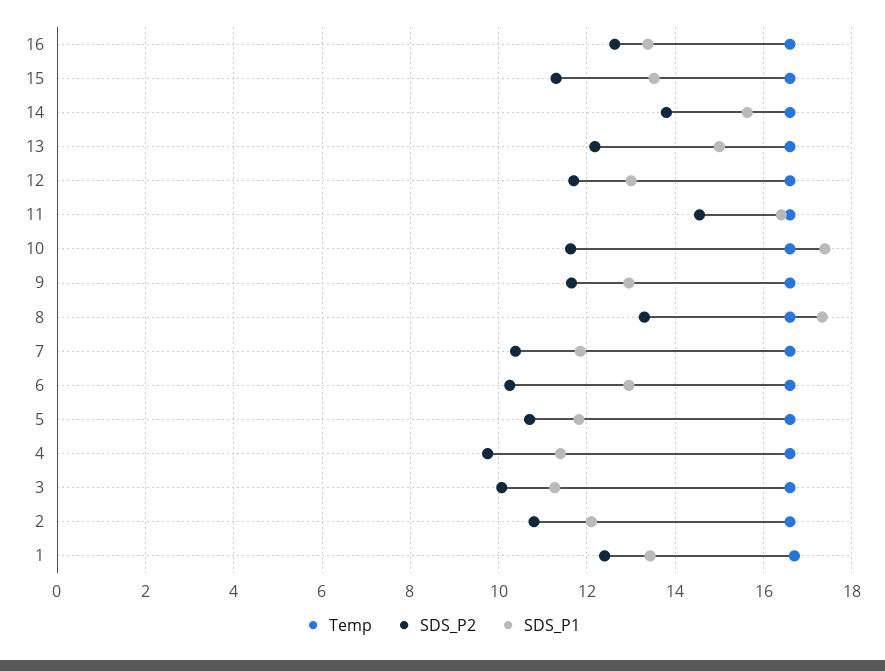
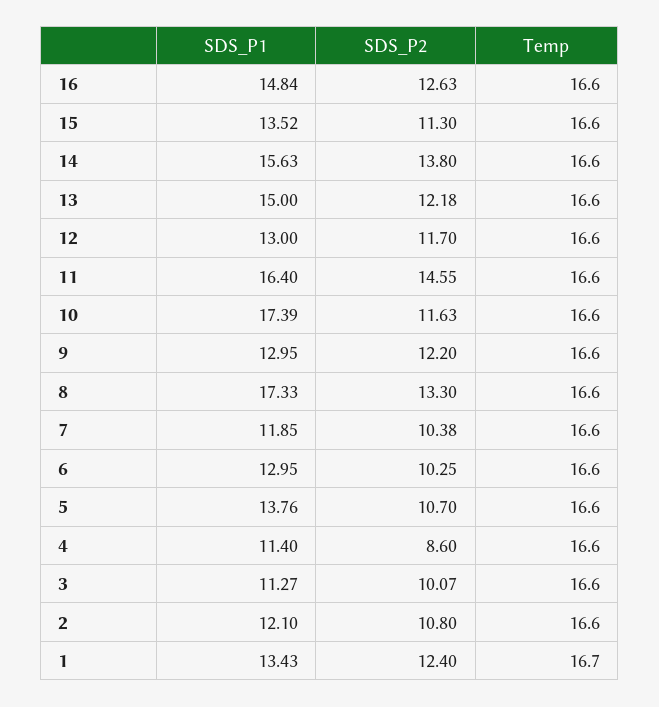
SDS_P1, 16: 13.4 -> 14.84
SDS_P2, 9: 11.6 -> 12.2
SDS_P1, 5: 11.8 -> 13.76
SDS_P2, 4: 9.8 -> 8.6

